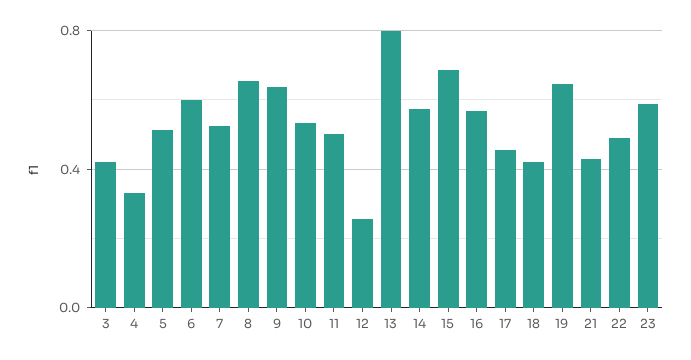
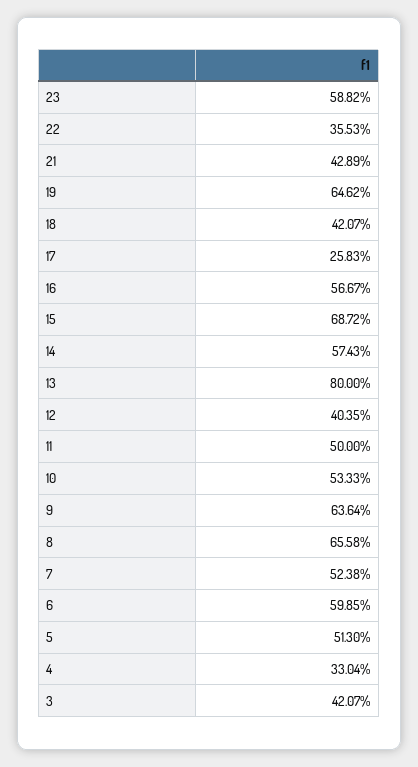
12: 0.25 -> 0.4035
17: 0.45 -> 0.2583
22: 0.5 -> 0.3553

